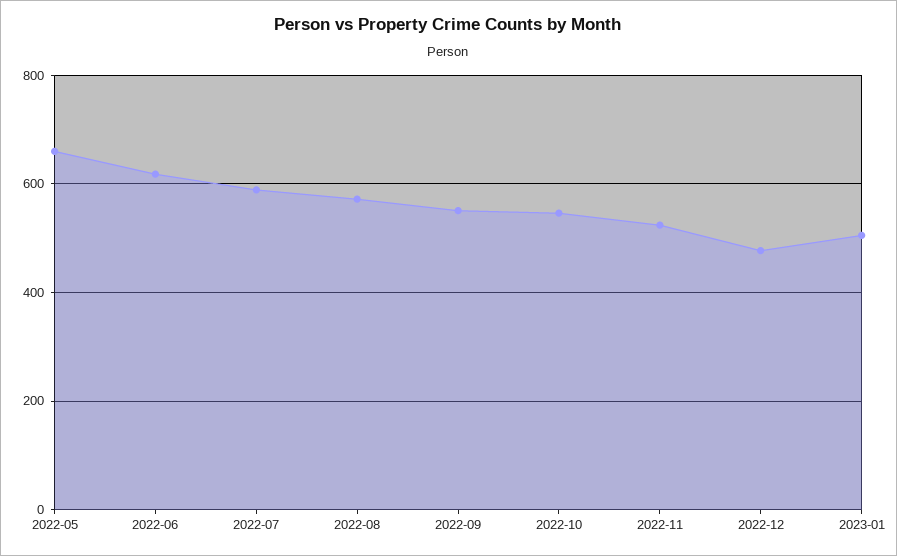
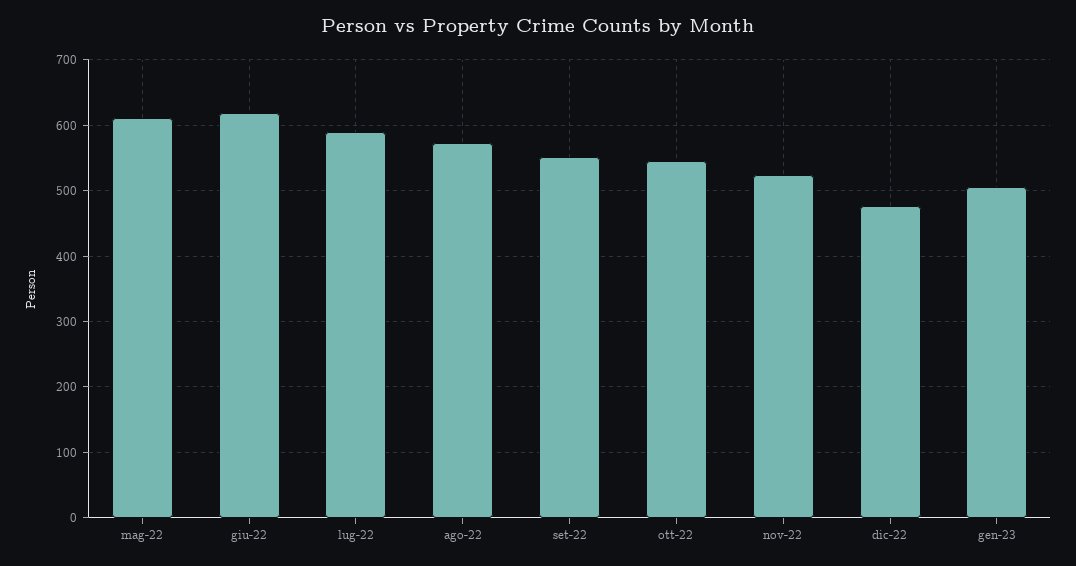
2022-05: 660 -> 610

